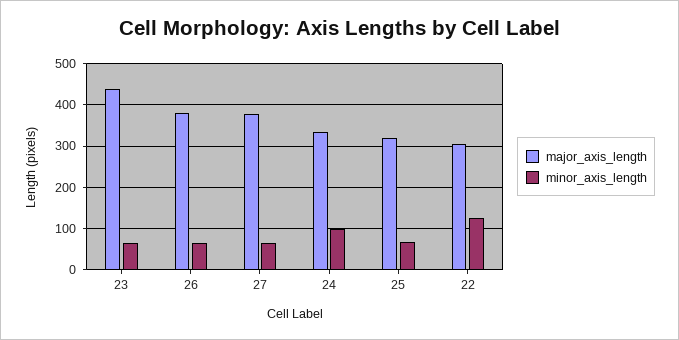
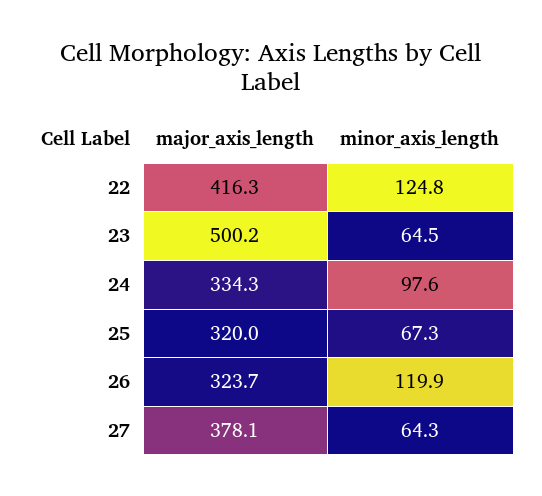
major_axis_length, 23: 440 -> 500.2
major_axis_length, 26: 380 -> 323.7
minor_axis_length, 26: 60 -> 119.9
major_axis_length, 22: 300 -> 416.3

